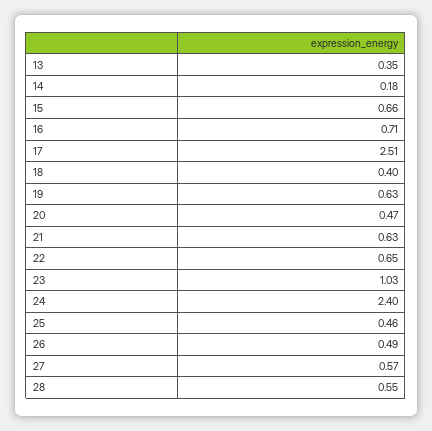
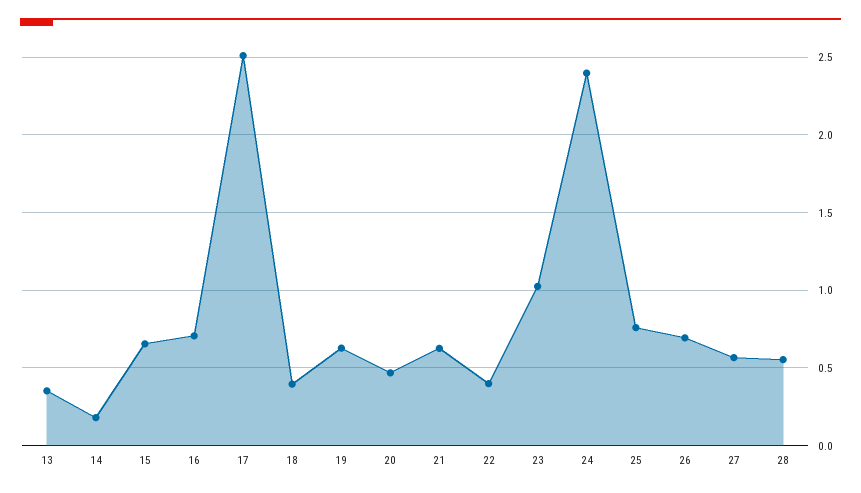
22: 0.65 -> 0.4
25: 0.46 -> 0.75
26: 0.49 -> 0.7

